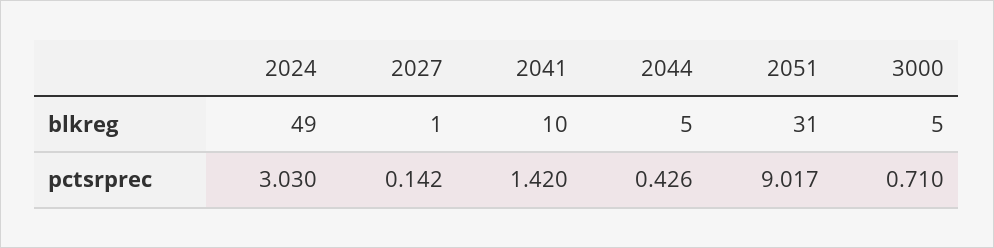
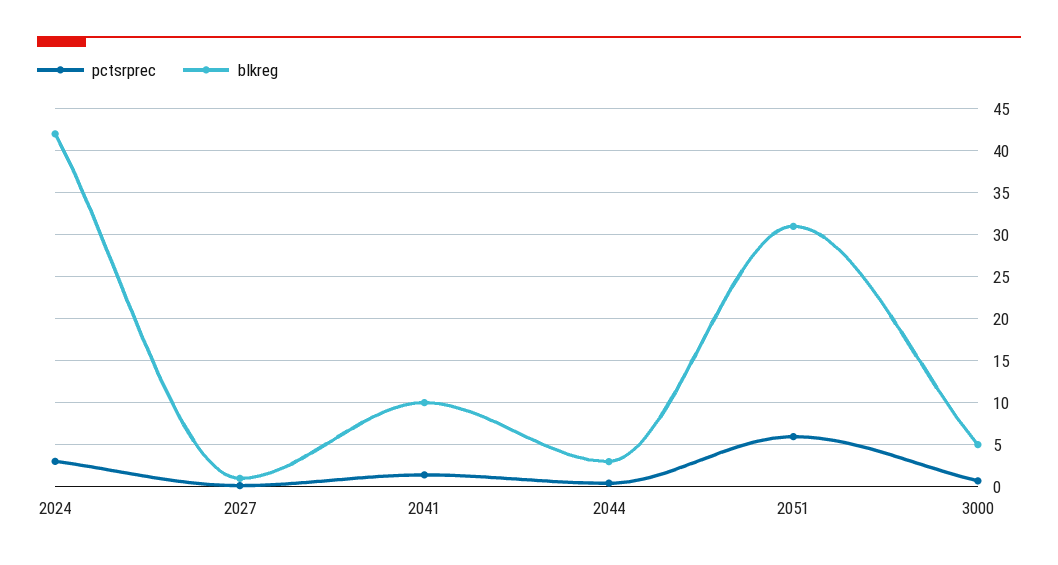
blkreg, 2024: 49 -> 42
blkreg, 2044: 5 -> 3
pctsrprec, 2051: 9.017 -> 6

